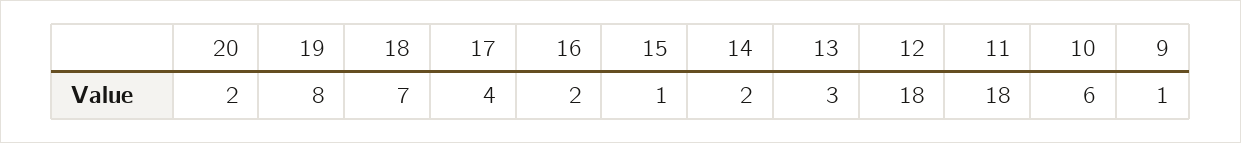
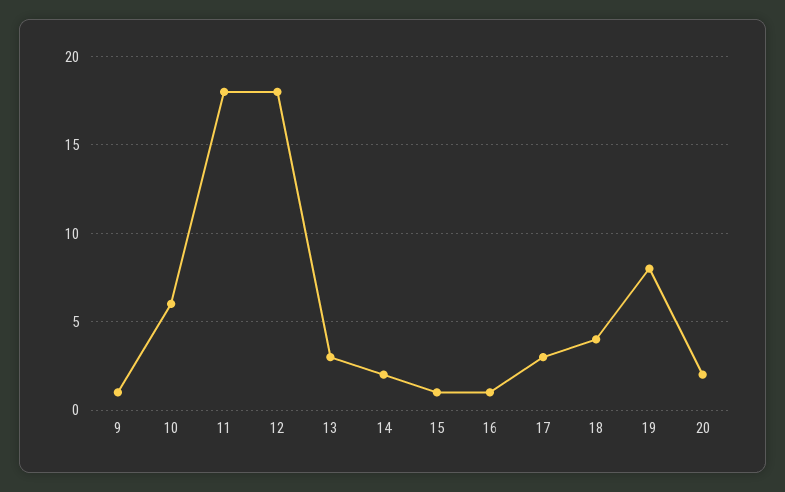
18: 7 -> 4
17: 4 -> 3
16: 2 -> 1

